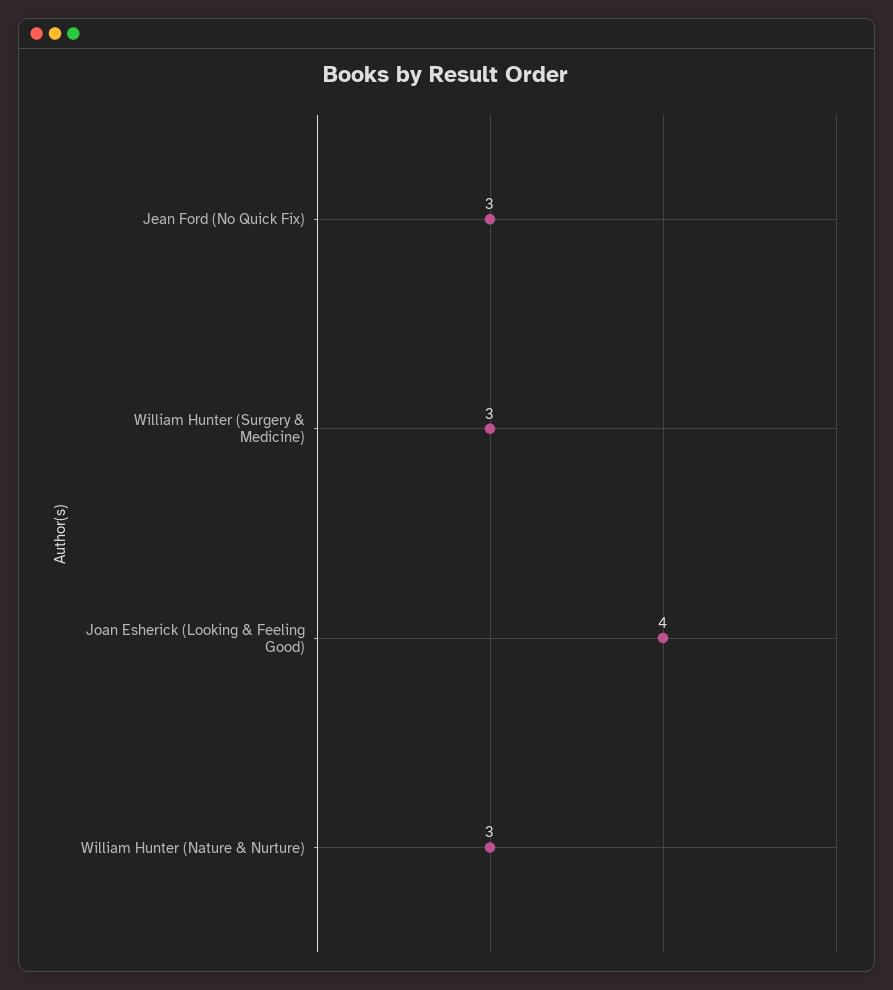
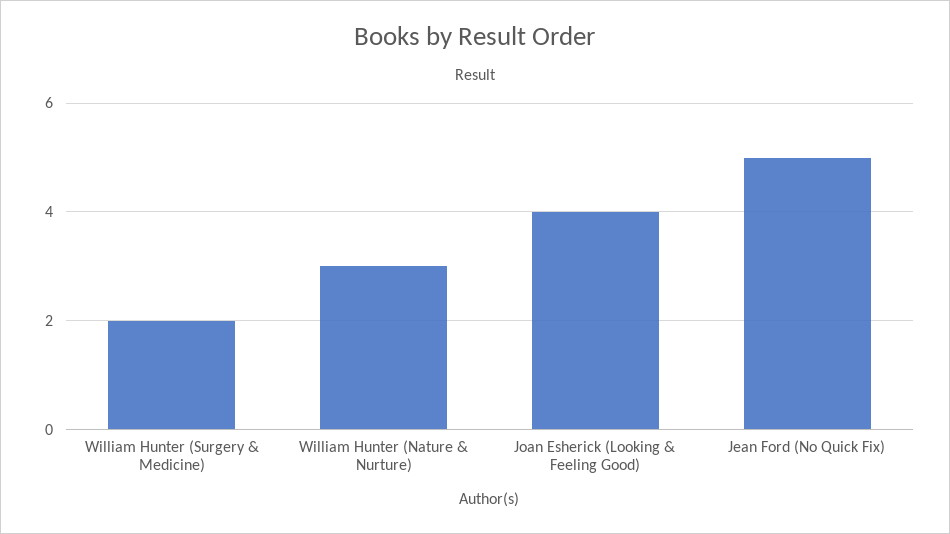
Jean Ford (No Quick Fix): 3 -> 5
William Hunter (Surgery & Medicine): 3 -> 2

